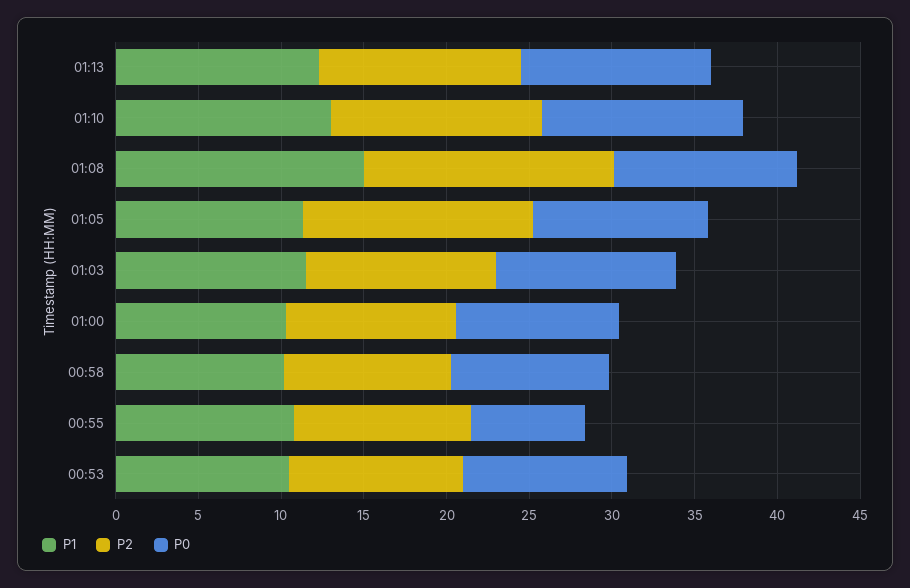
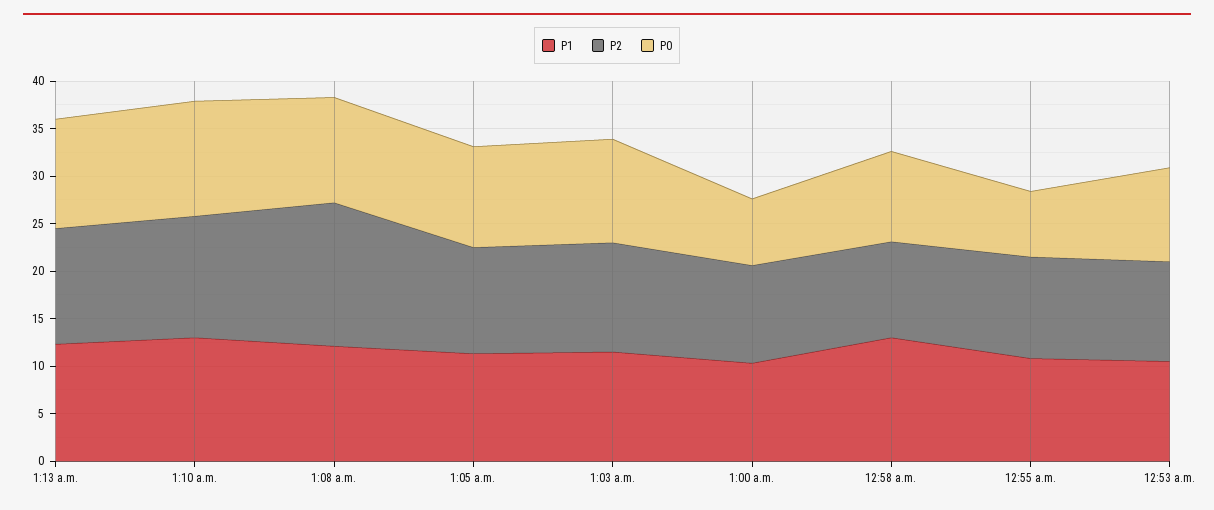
P1, 01:08: 15 -> 12
P2, 01:05: 14 -> 11
P0, 01:00: 10 -> 7
P1, 00:58: 10 -> 13

